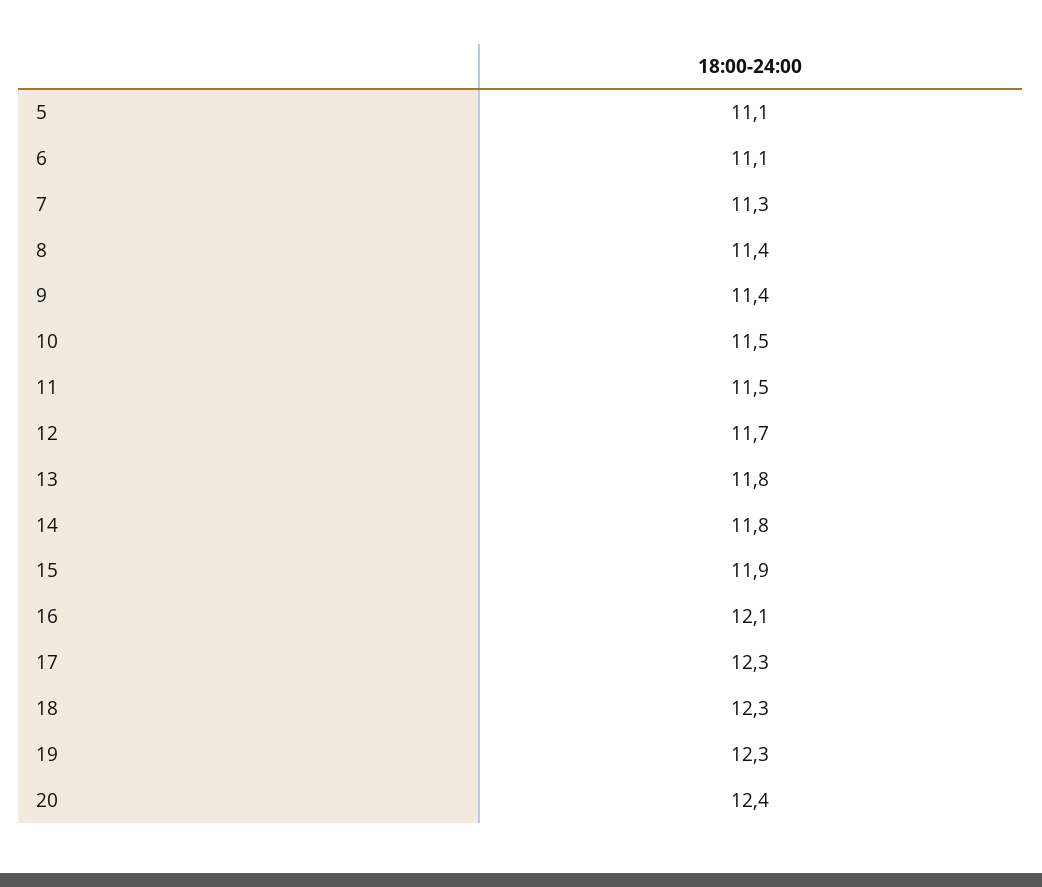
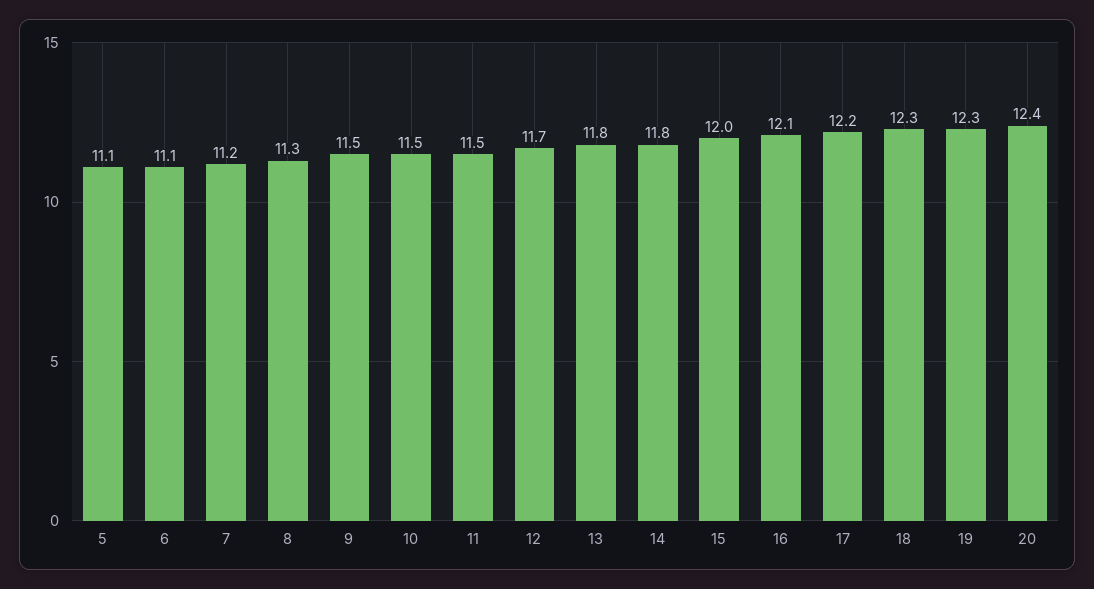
7: 11.3 -> 11.2
8: 11.4 -> 11.3
9: 11.4 -> 11.5
15: 11.9 -> 12
17: 12.3 -> 12.2

